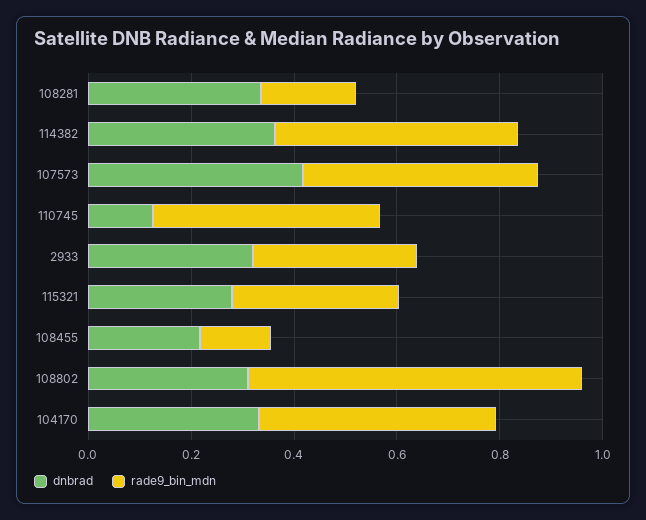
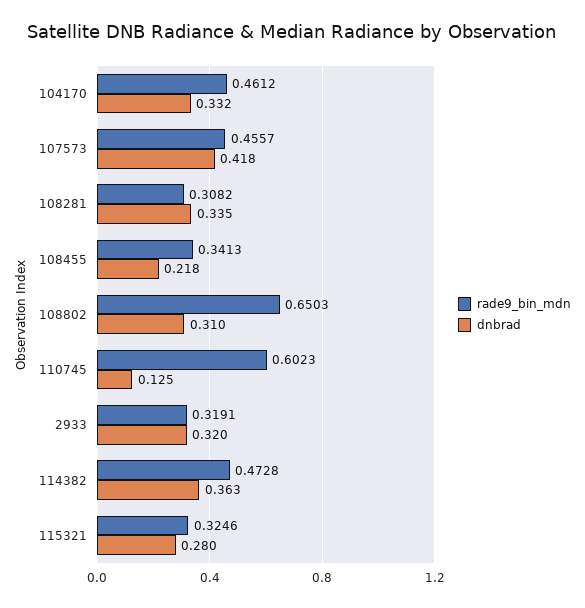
rade9_bin_mdn, 108281: 0.2 -> 0.3082
rade9_bin_mdn, 110745: 0.45 -> 0.6023
rade9_bin_mdn, 108455: 0.15 -> 0.3413

